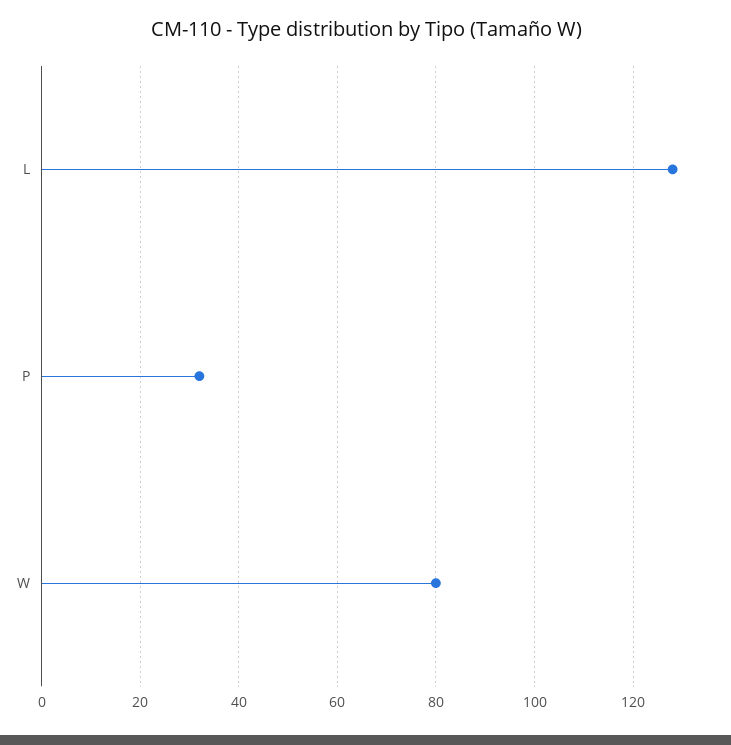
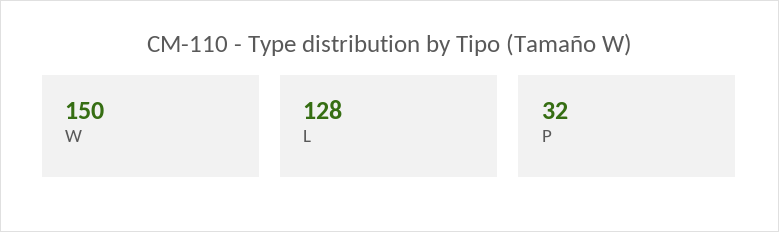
W: 80 -> 150

